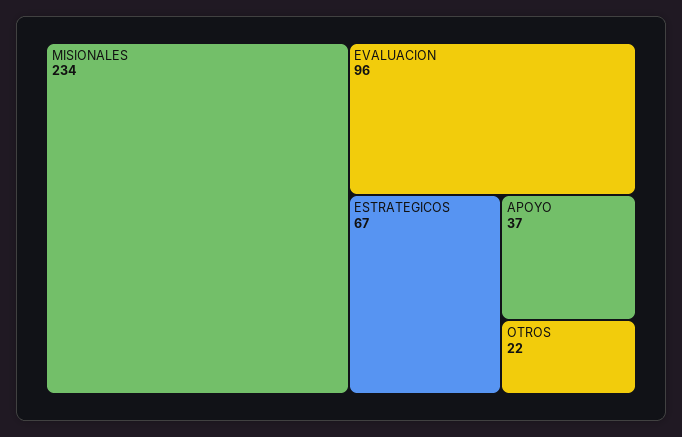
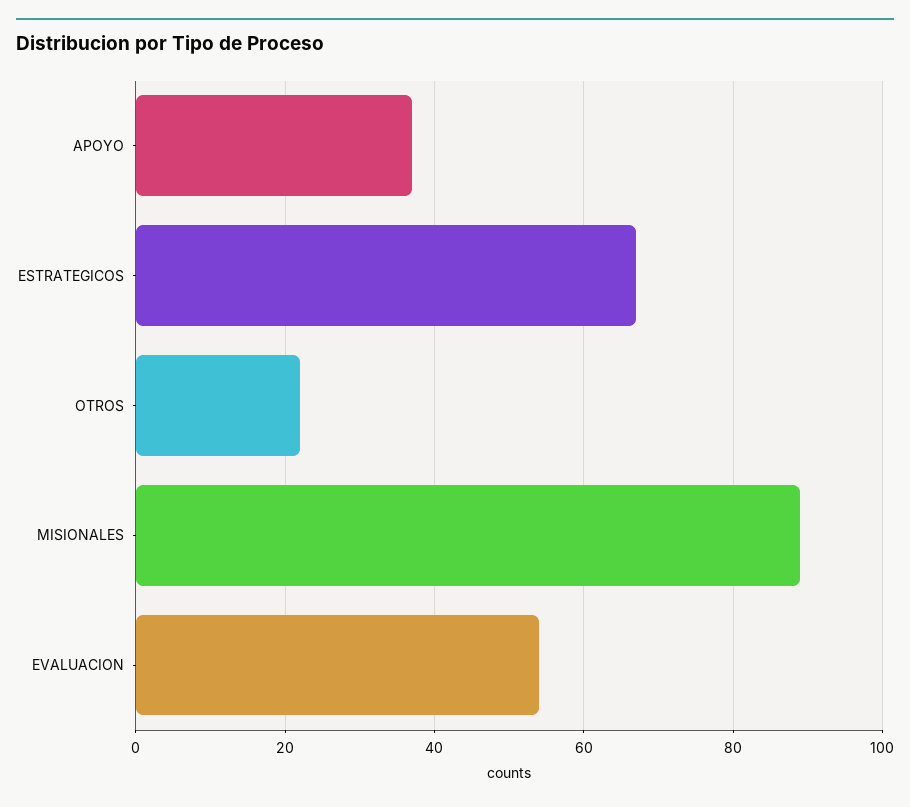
MISIONALES: 234 -> 90
EVALUACION: 96 -> 55

